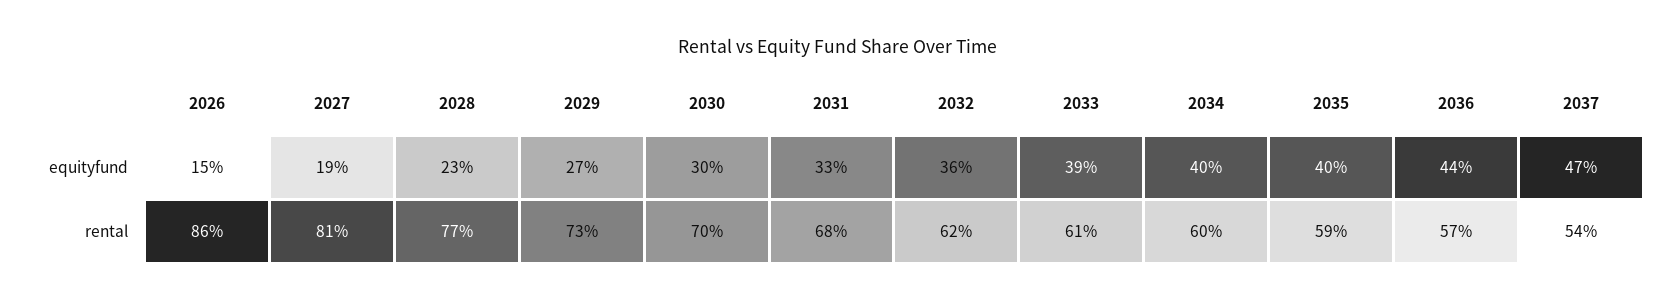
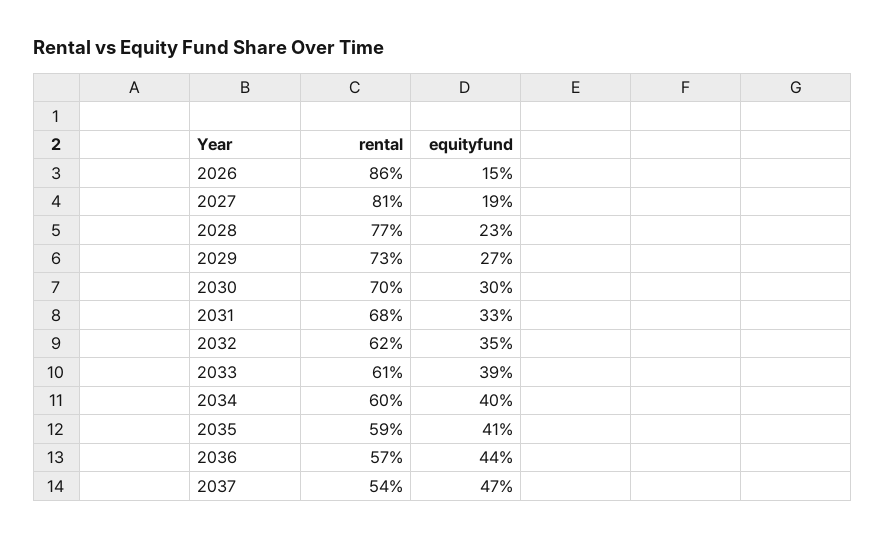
2032, equityfund: 36 -> 35
2035, equityfund: 40 -> 41

